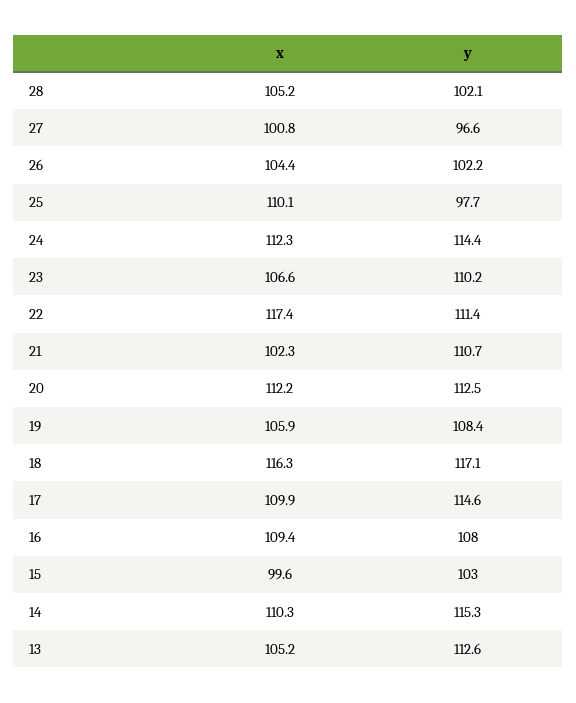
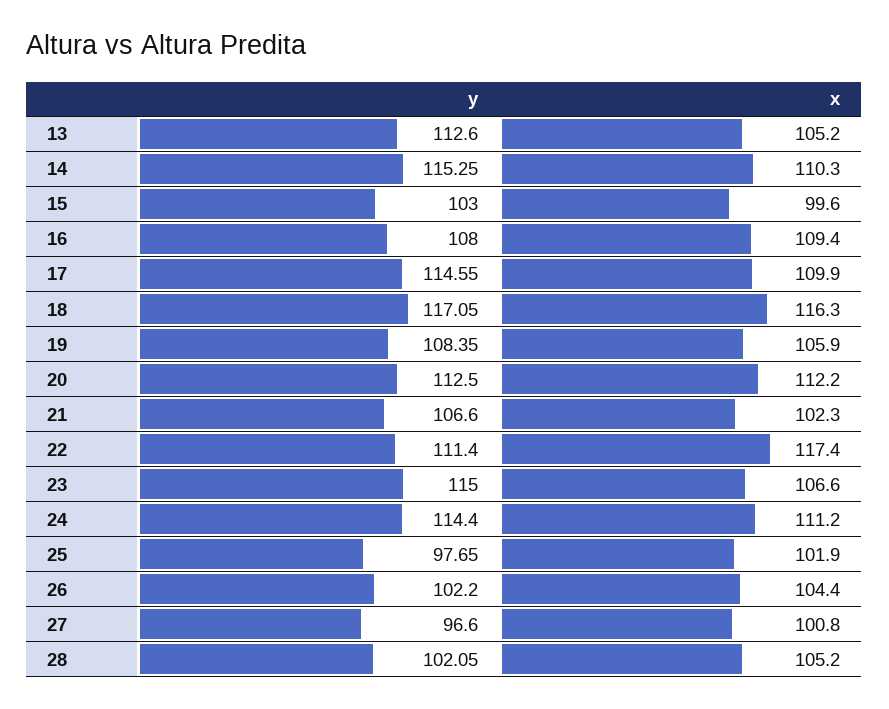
x, 25: 110.1 -> 101.9
x, 24: 112.3 -> 111.2
y, 23: 110.2 -> 115
y, 21: 110.7 -> 106.6

